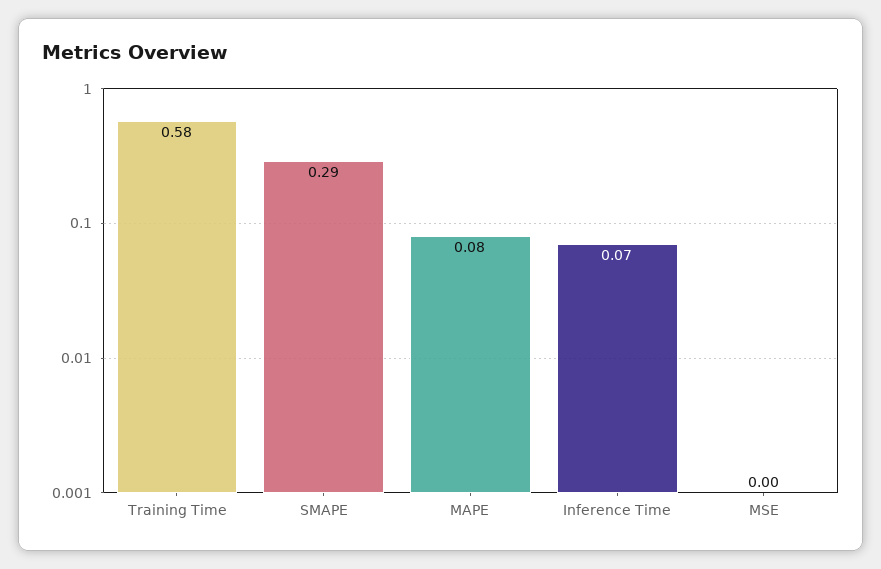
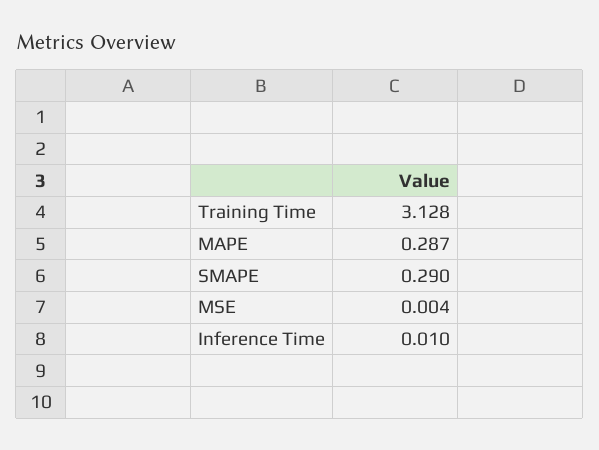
Training Time: 0.58 -> 3.128
MAPE: 0.08 -> 0.287
Inference Time: 0.07 -> 0.01

